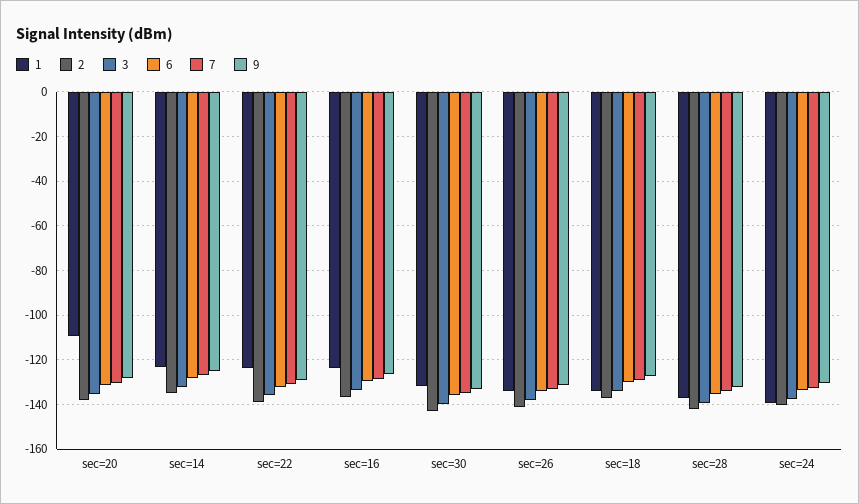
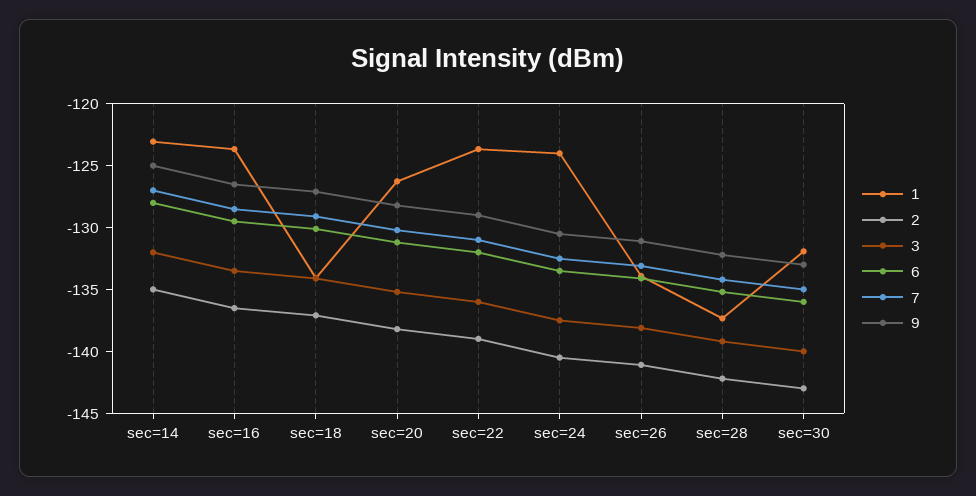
1, sec=20: -110 -> -126
1, sec=24: -140 -> -124

